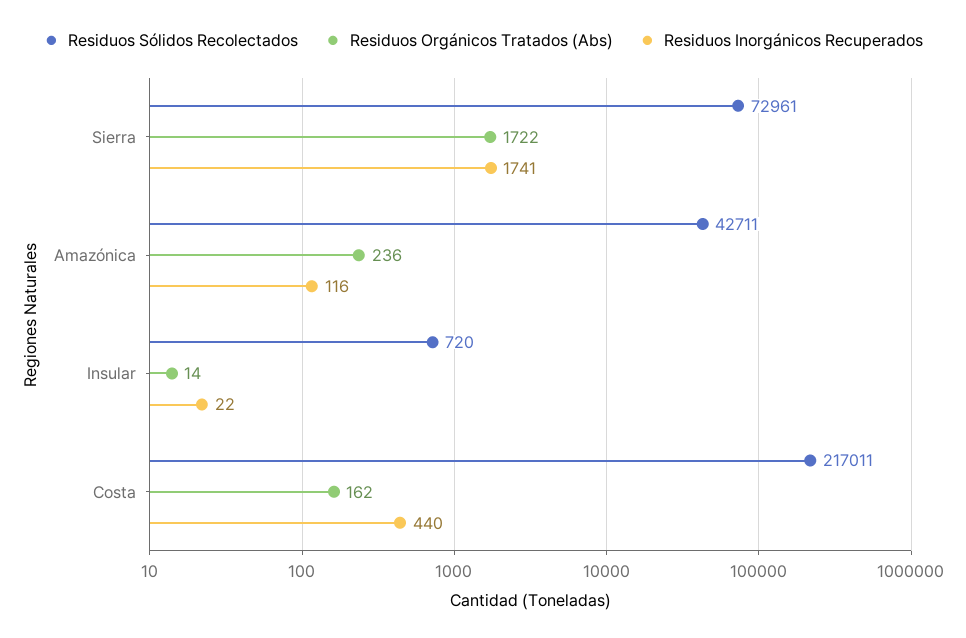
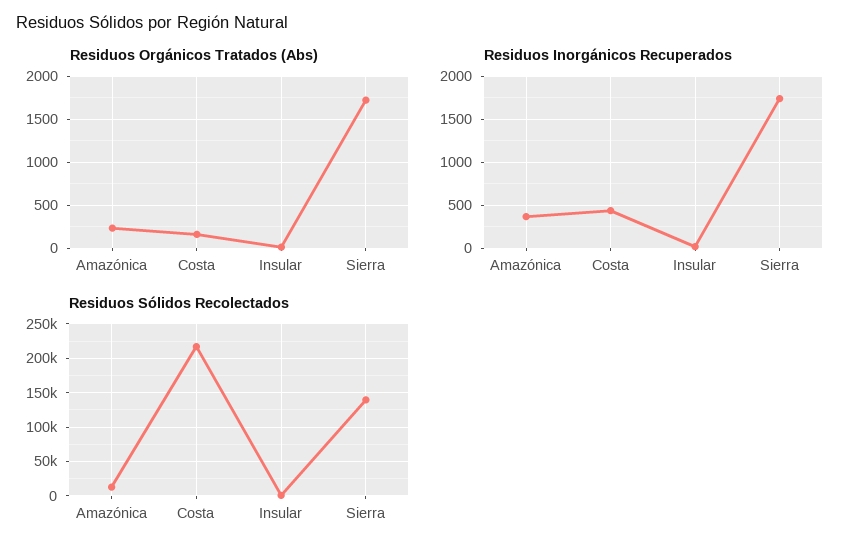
Residuos Sólidos Recolectados, Sierra: 72961 -> 140000
Residuos Sólidos Recolectados, Amazónica: 42711 -> 10000
Residuos Inorgánicos Recuperados, Amazónica: 116 -> 400

